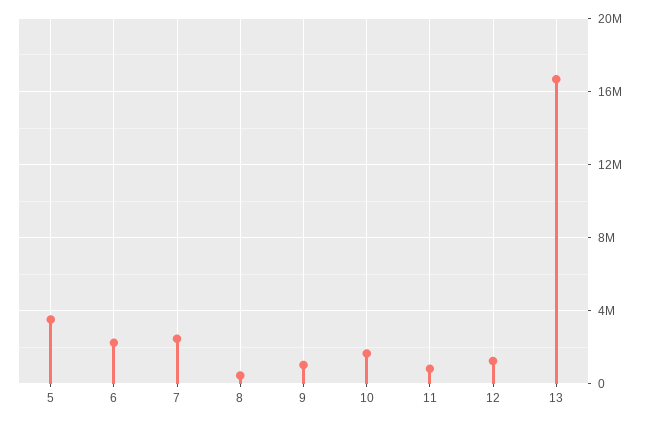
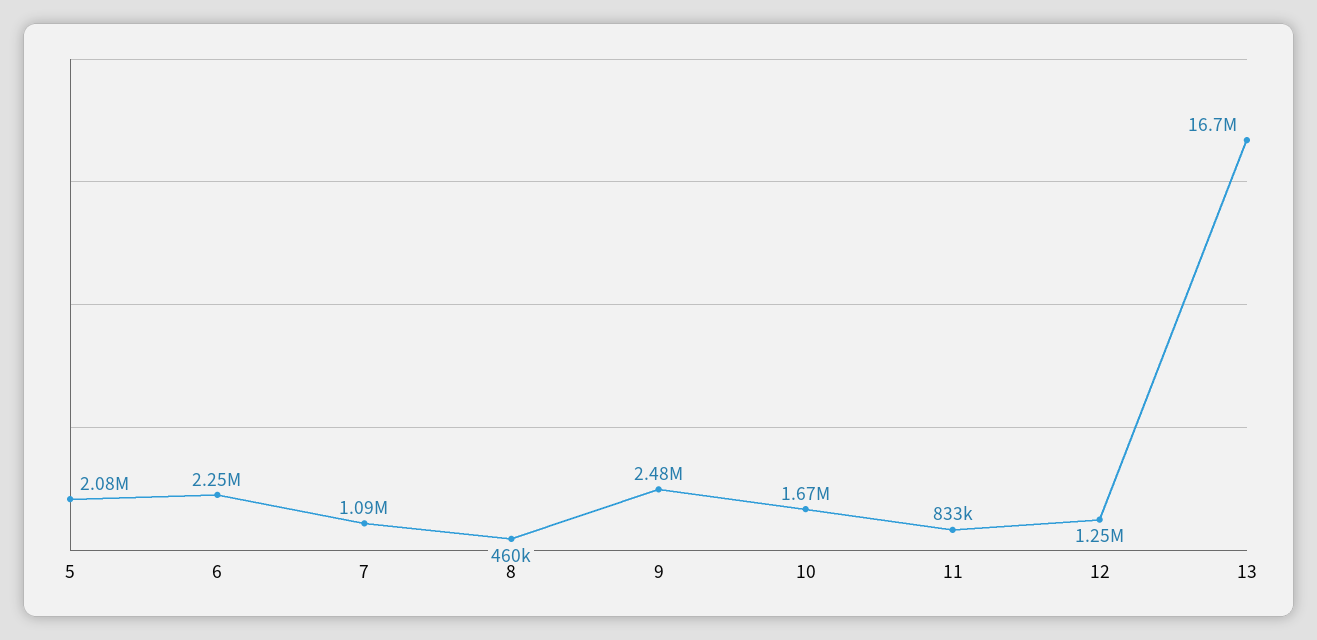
5: 3500000 -> 2080000
7: 2500000 -> 1090000
9: 1000000 -> 2480000

